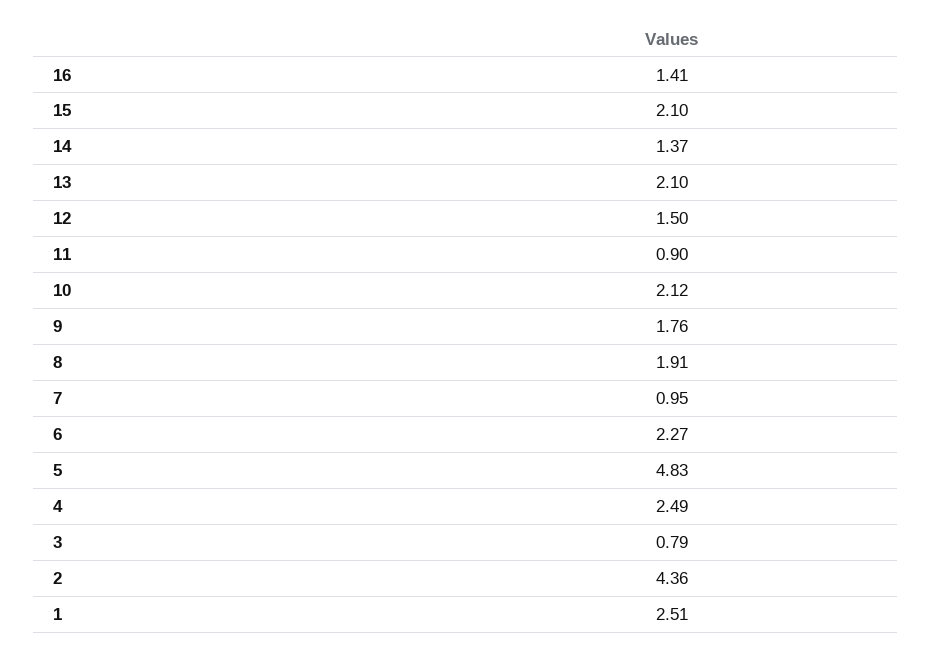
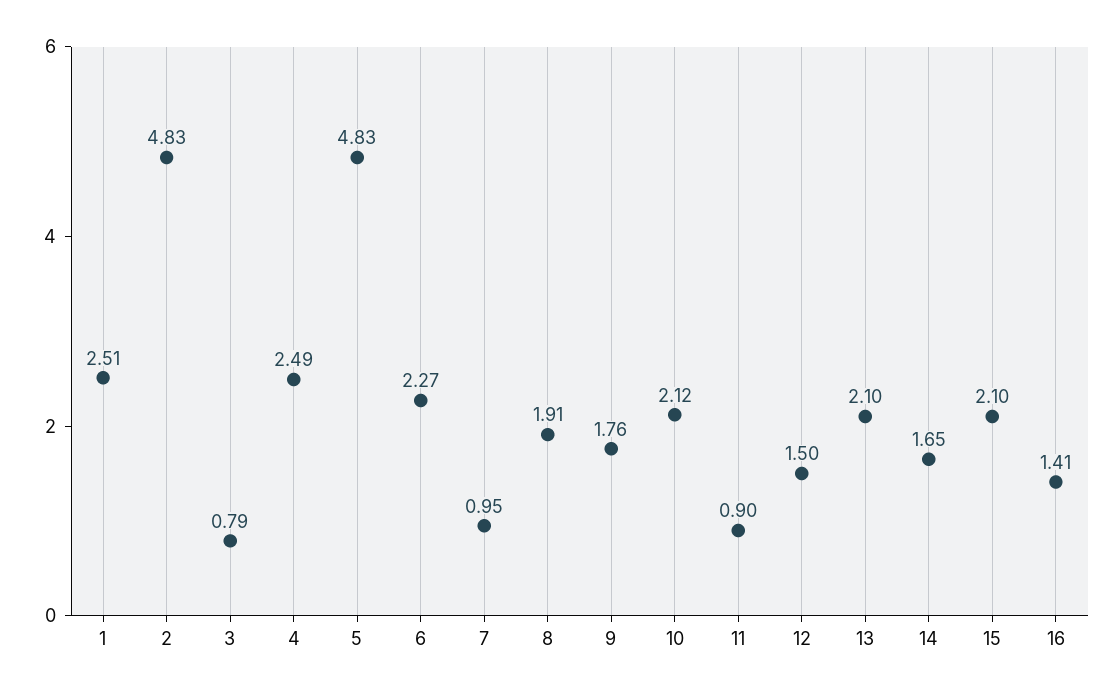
14: 1.37 -> 1.65
2: 4.36 -> 4.83

